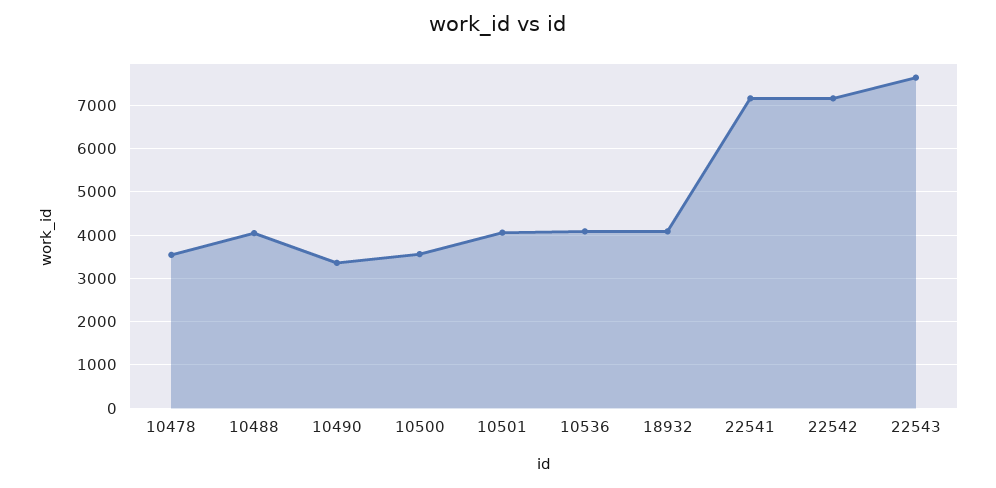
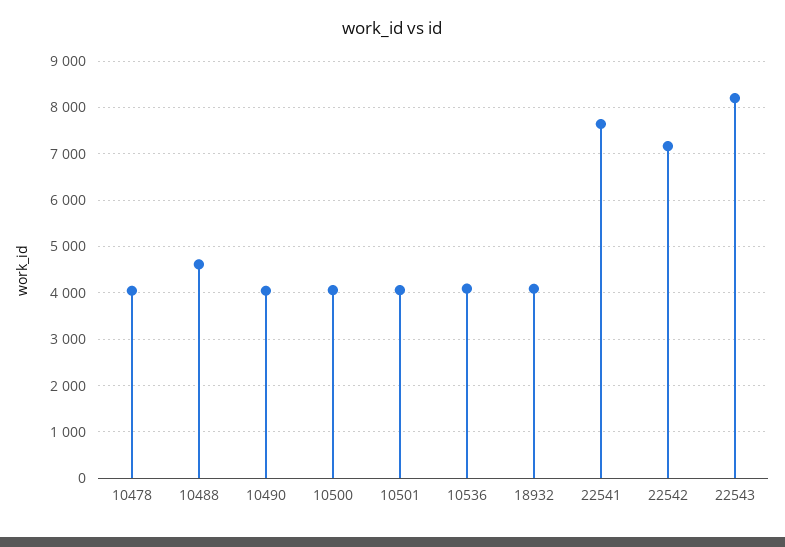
10478: 3600 -> 4000
10488: 4000 -> 4600
10490: 3400 -> 4000
10500: 3600 -> 4000
22541: 7200 -> 7600
22543: 7600 -> 8200

